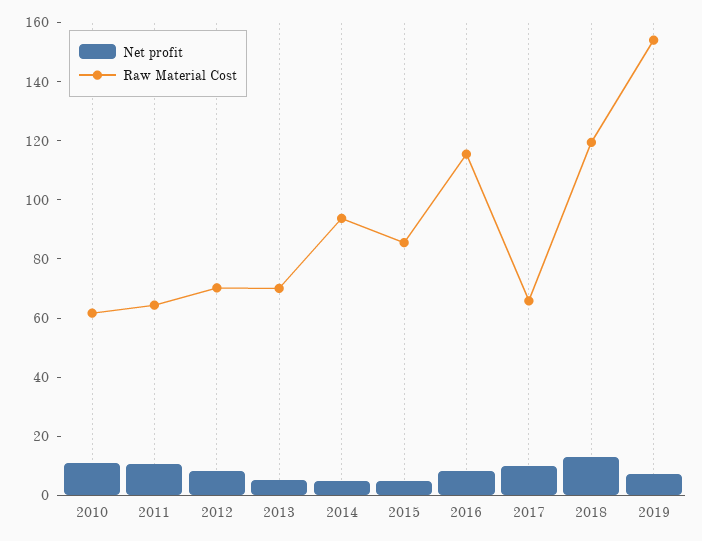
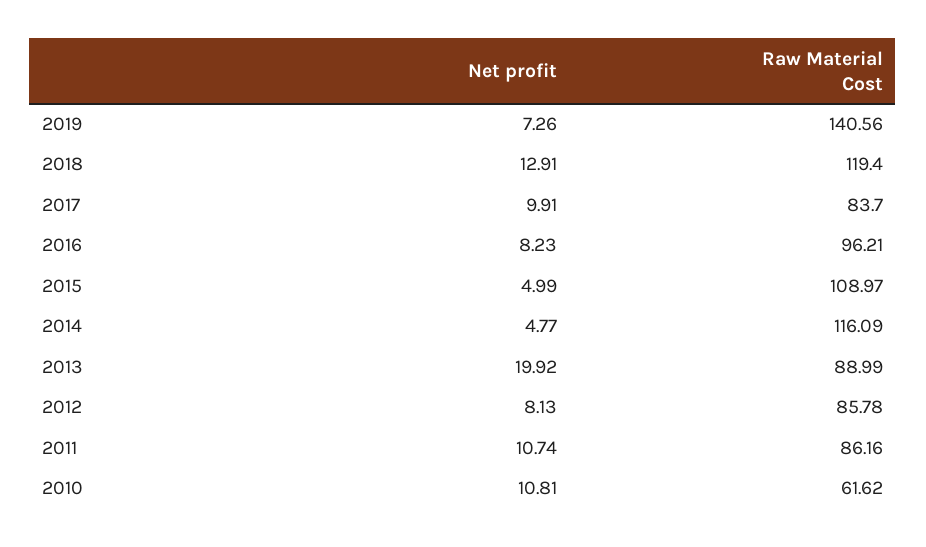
Raw Material Cost, 2011: 65 -> 86.16
Raw Material Cost, 2012: 70 -> 85.78
Net profit, 2013: 5 -> 19.92
Raw Material Cost, 2013: 70 -> 88.99
Raw Material Cost, 2014: 95 -> 116.09
Raw Material Cost, 2015: 85 -> 108.97
Raw Material Cost, 2016: 115 -> 96.21
Raw Material Cost, 2017: 65 -> 83.7
Raw Material Cost, 2019: 155 -> 140.56

